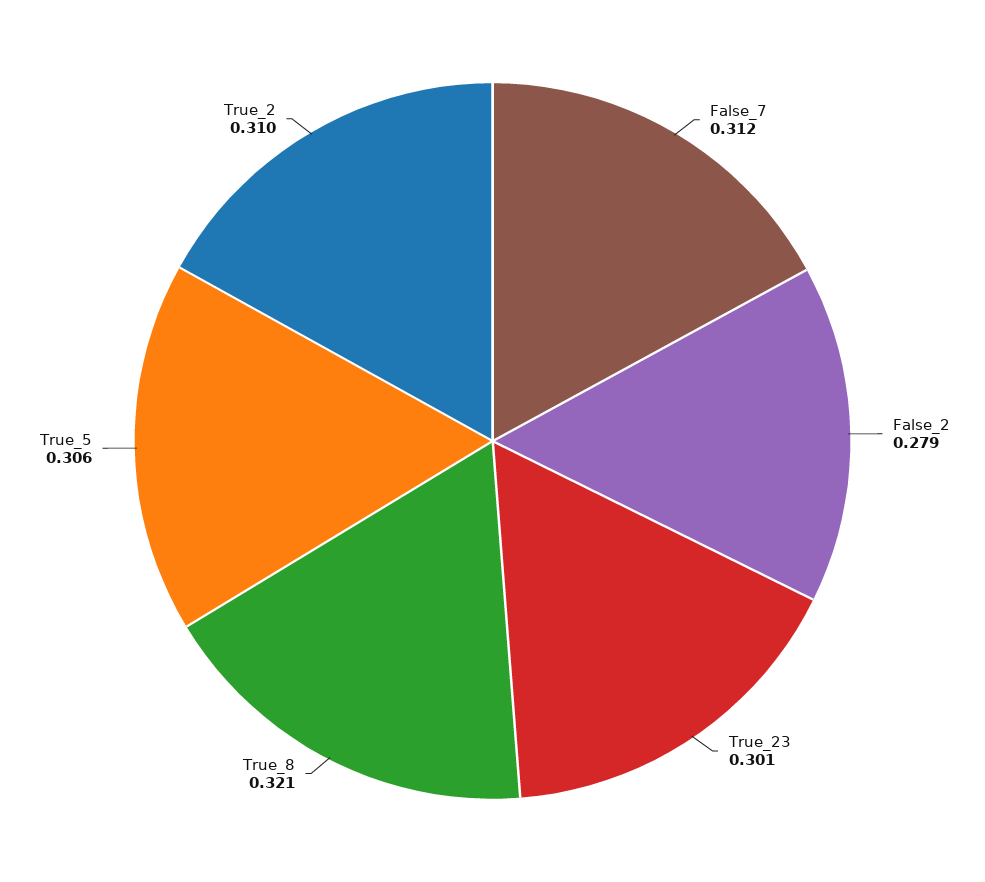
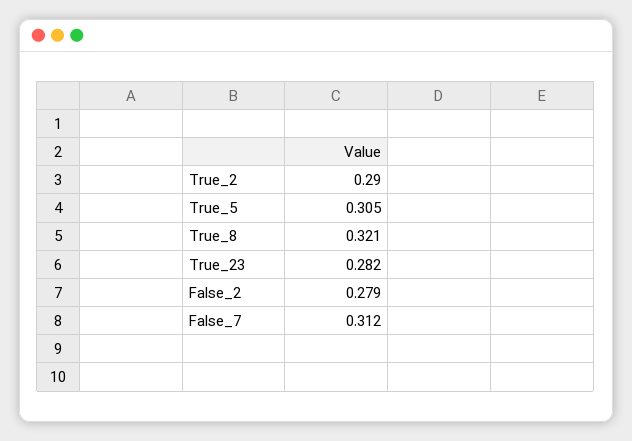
True_23: 0.301 -> 0.282
True_5: 0.306 -> 0.305
True_2: 0.31 -> 0.29

